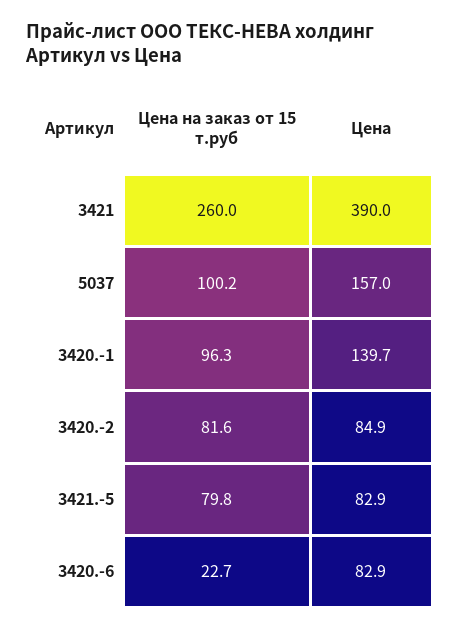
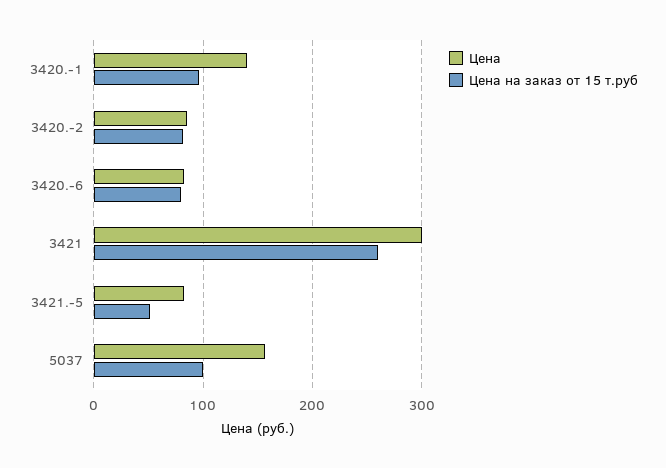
Цена, 3421: 390 -> 300
Цена на заказ от 15 т.руб, 3421.-5: 79.8 -> 50
Цена на заказ от 15 т.руб, 3420.-6: 22.7 -> 80

